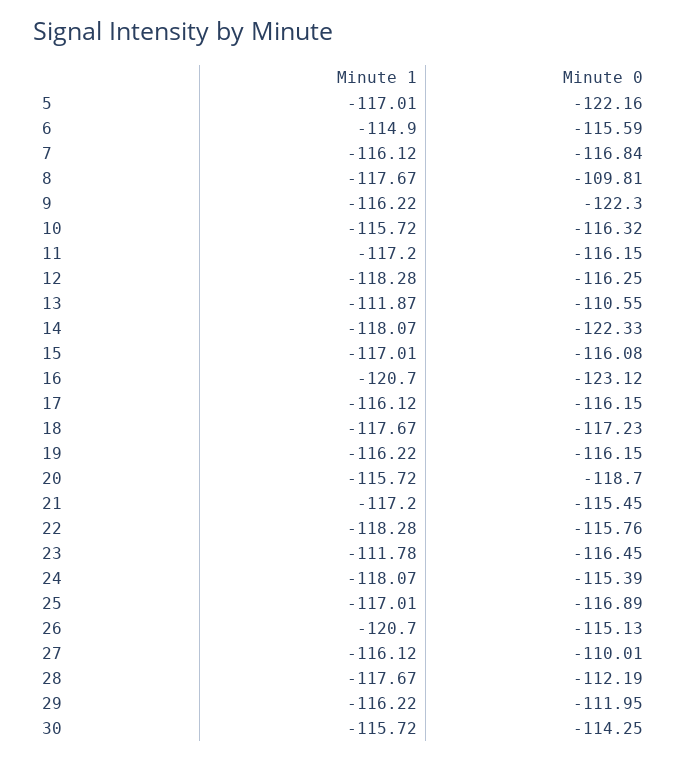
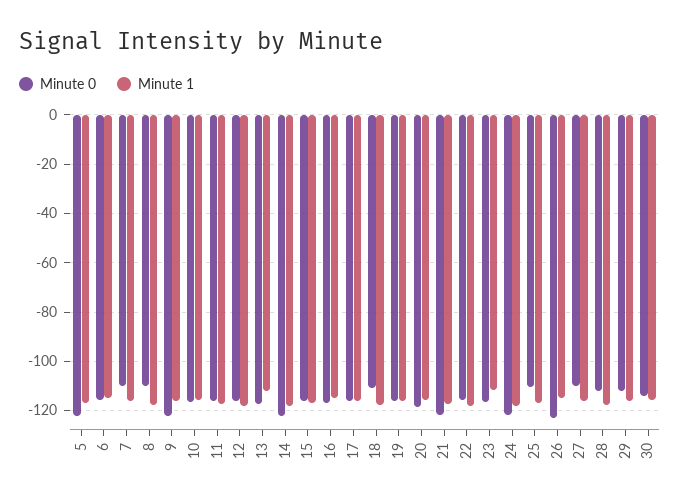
Minute 0, 7: -116.84 -> -110
Minute 0, 13: -110.55 -> -117.5
Minute 1, 16: -120.7 -> -115
Minute 0, 16: -123.12 -> -117.5
Minute 0, 18: -117.23 -> -110
Minute 0, 21: -115.45 -> -122.5
Minute 0, 24: -115.39 -> -122.5
Minute 0, 25: -116.89 -> -110
Minute 1, 26: -120.7 -> -115
Minute 0, 26: -115.13 -> -122.5

